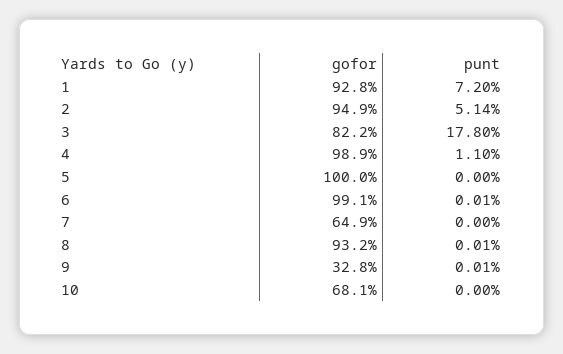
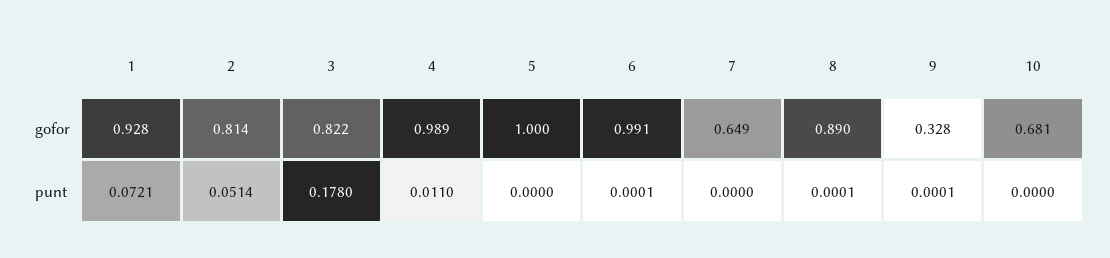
punt, 1: 0.072 -> 0.0721
gofor, 2: 0.949 -> 0.814
gofor, 8: 0.932 -> 0.89

